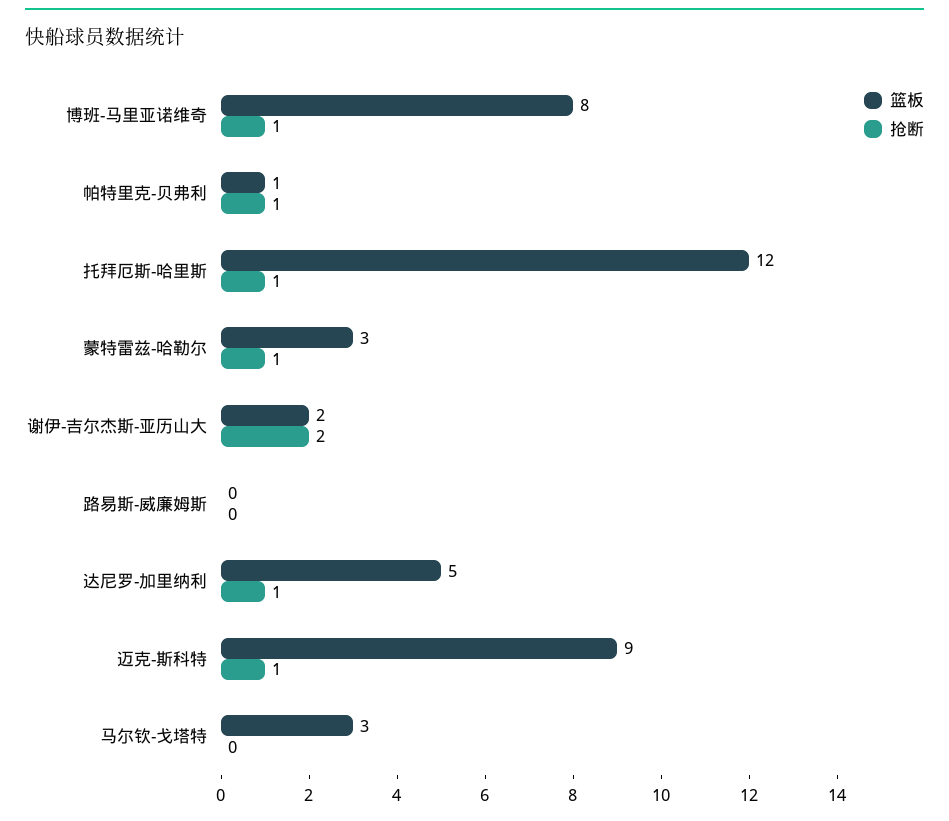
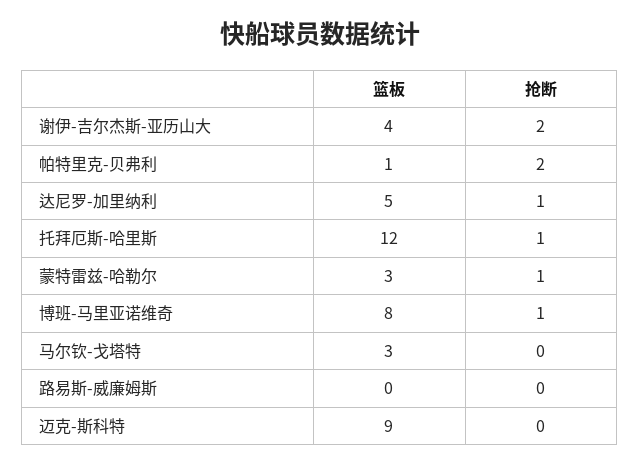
抢断, 帕特里克-贝弗利: 1 -> 2
篮板, 谢伊-吉尔杰斯-亚历山大: 2 -> 4
抢断, 迈克-斯科特: 1 -> 0

